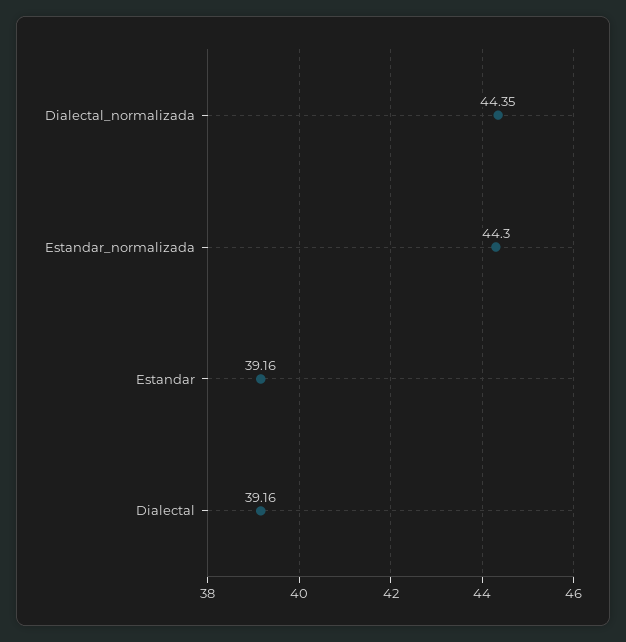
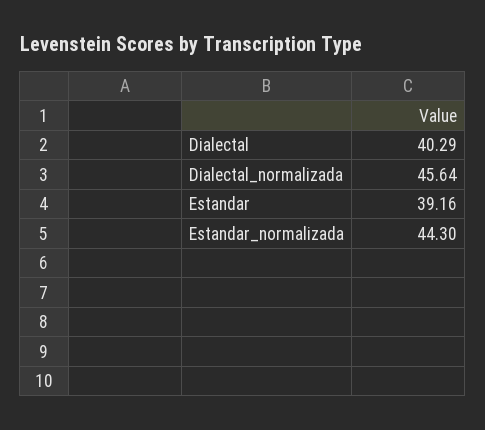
Dialectal_normalizada: 44.35 -> 45.64
Dialectal: 39.16 -> 40.29

